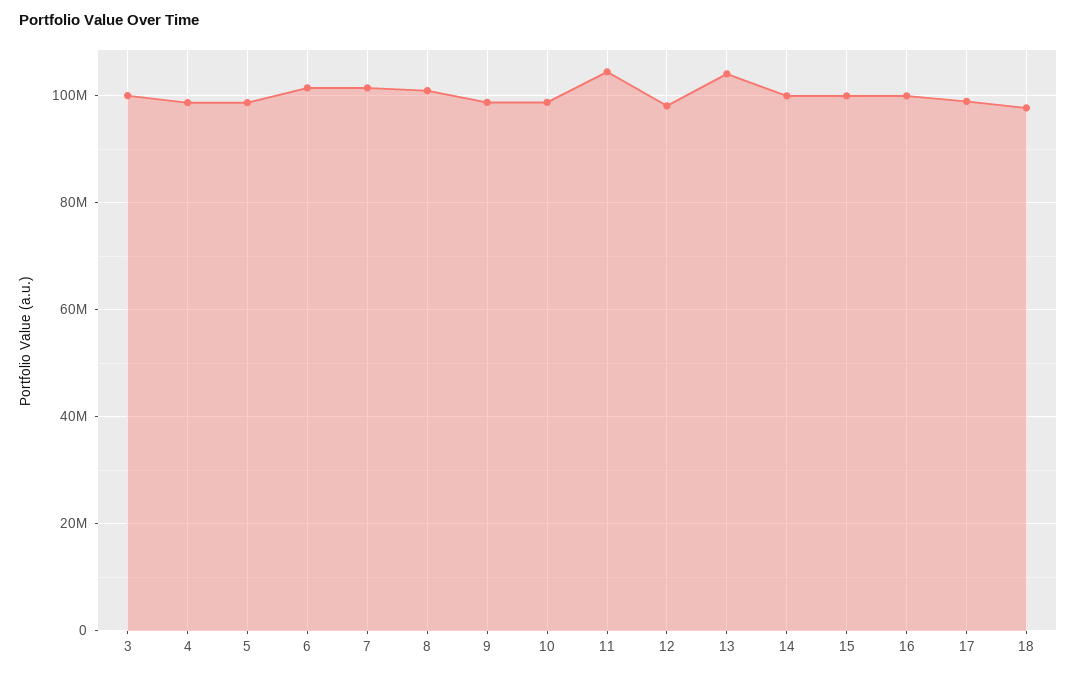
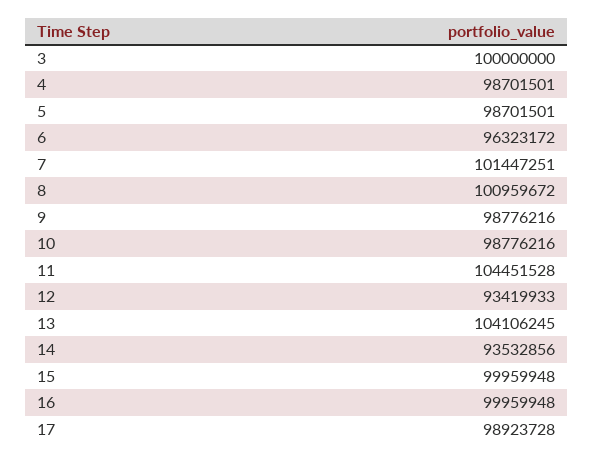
6: 102000000 -> 96323172
12: 98000000 -> 93419933
14: 100000000 -> 93532856
18: 98000000 -> none

